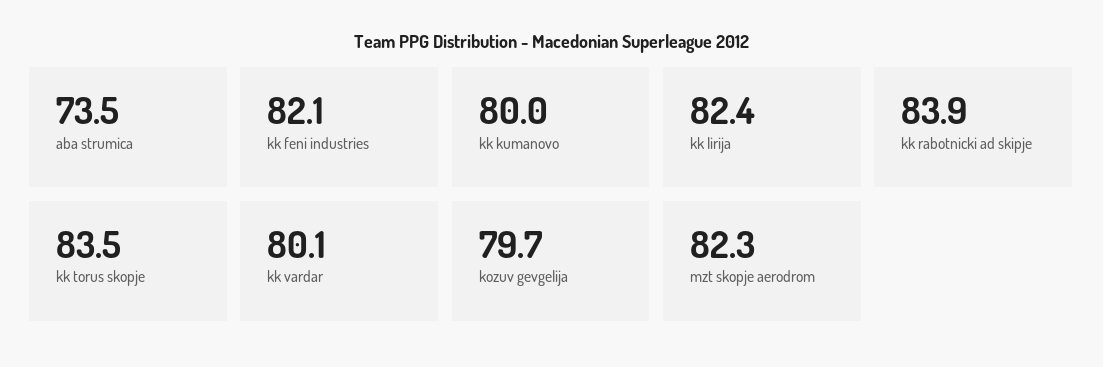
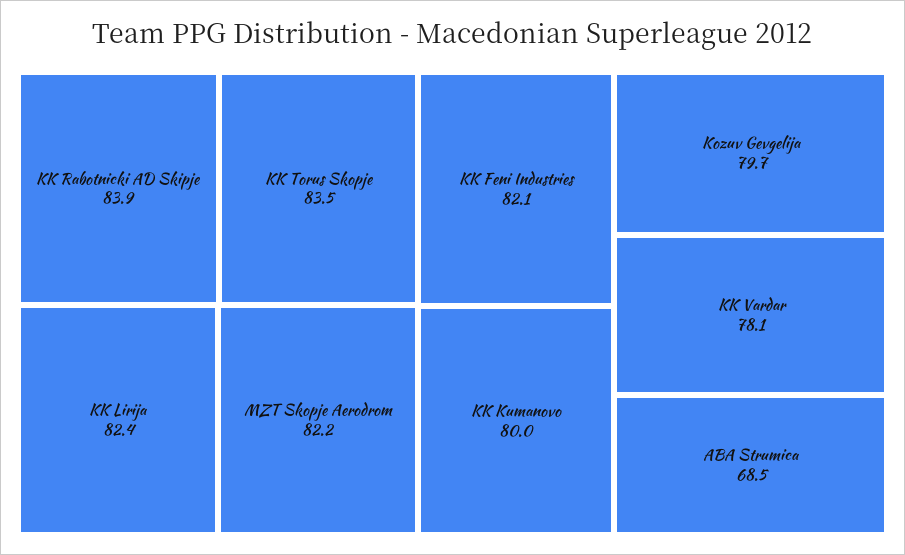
aba strumica: 73.5 -> 68.5
kk vardar: 80.1 -> 78.1
mzt skopje aerodrom: 82.3 -> 82.2

